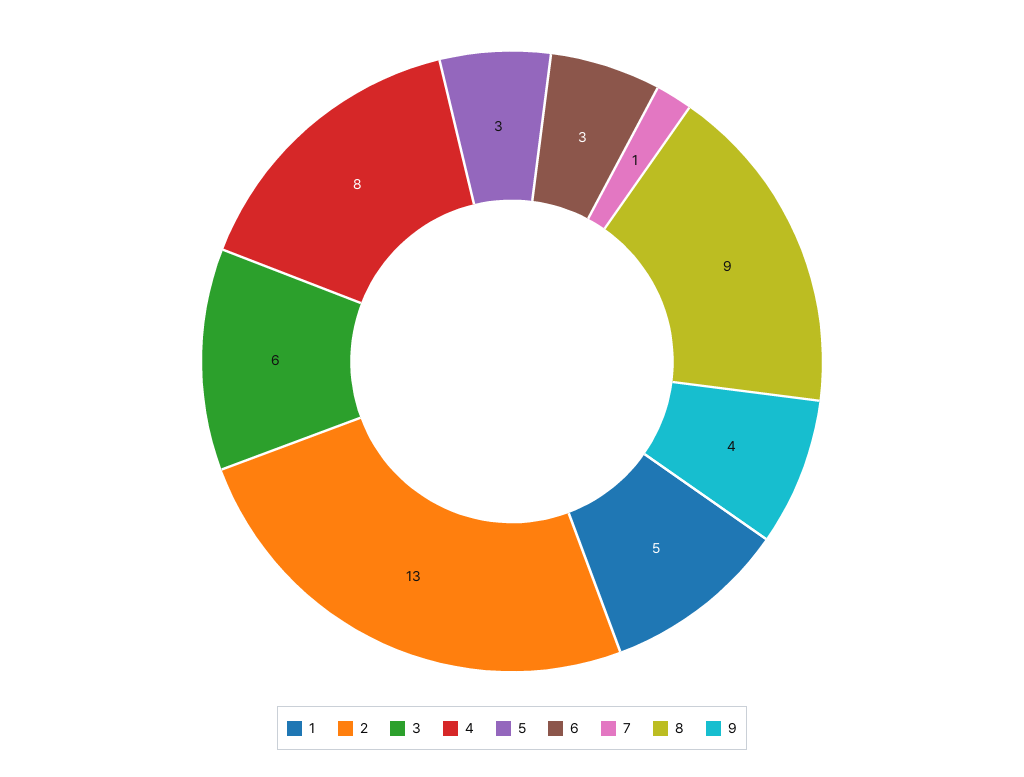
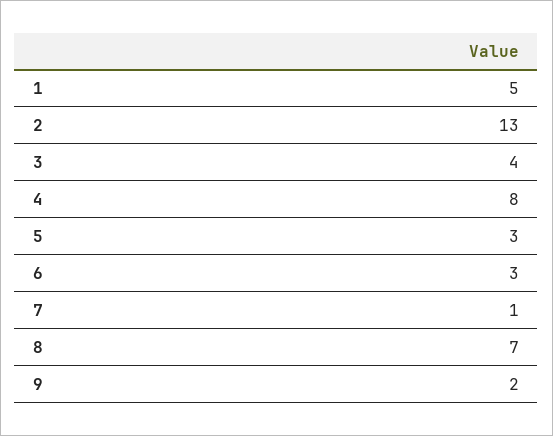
3: 6 -> 4
8: 9 -> 7
9: 4 -> 2

